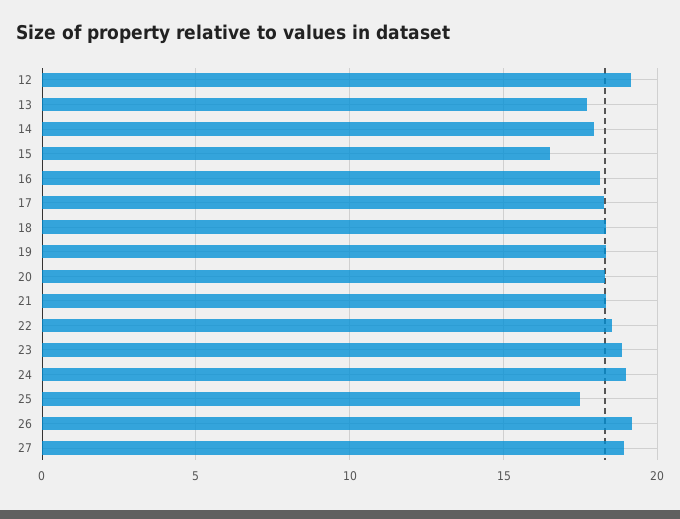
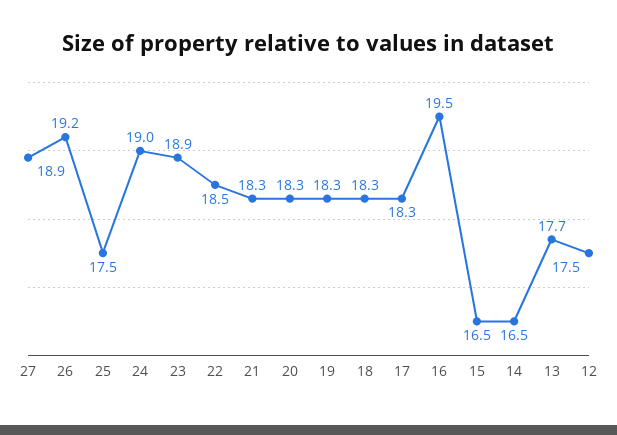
12: 19 -> 17.5
14: 18 -> 16.5
16: 18 -> 19.5

